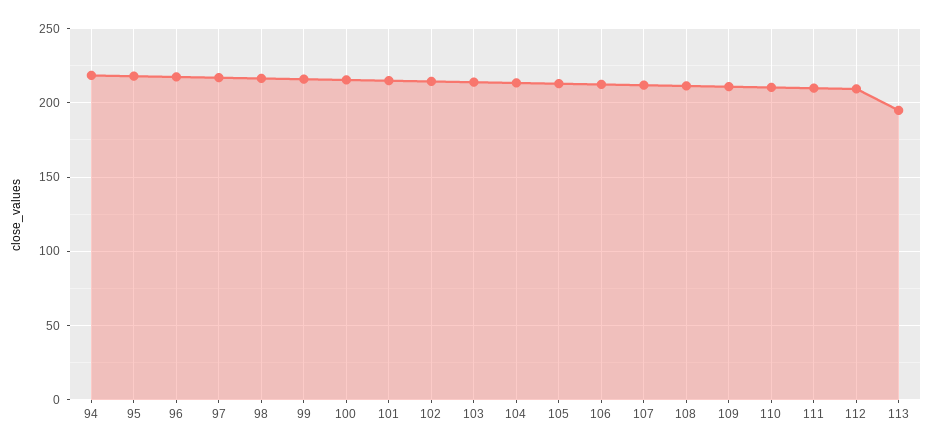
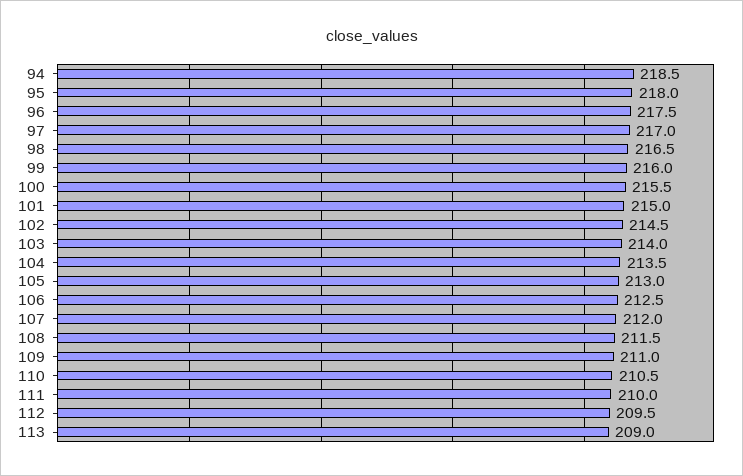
113: 195 -> 209

